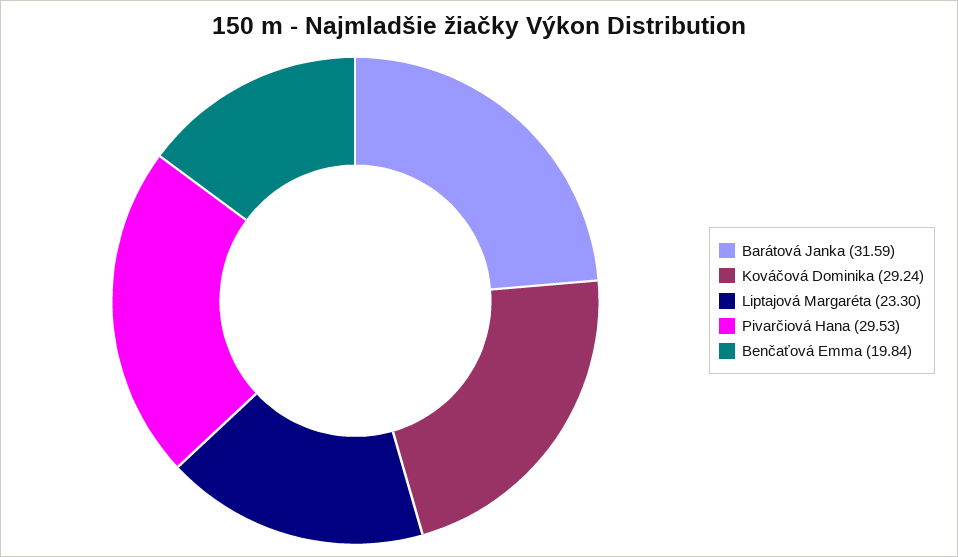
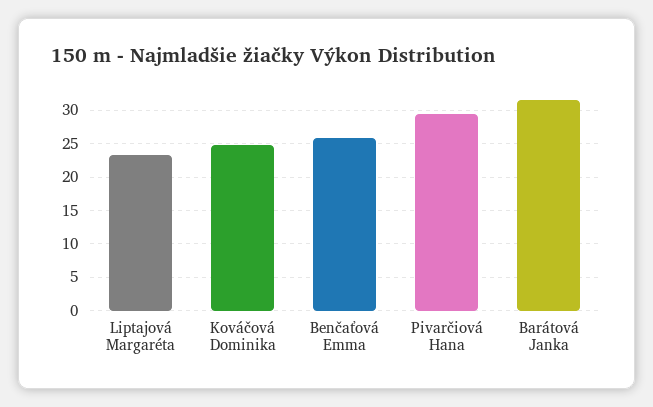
Kováčová Dominika: 29.24 -> 25
Benčaťová Emma: 19.84 -> 26

